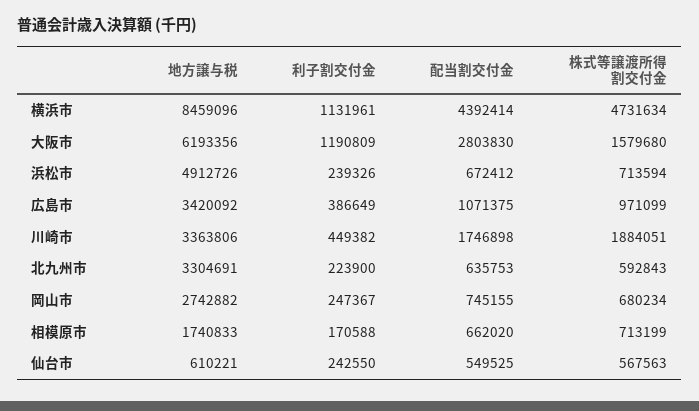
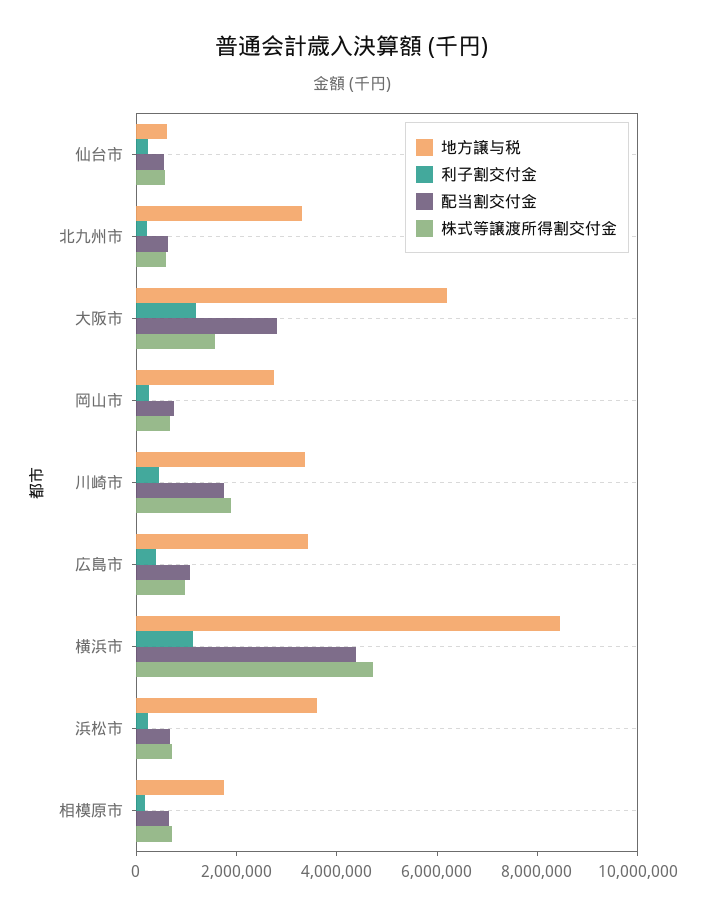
地方譲与税, 浜松市: 4912726 -> 3500000

